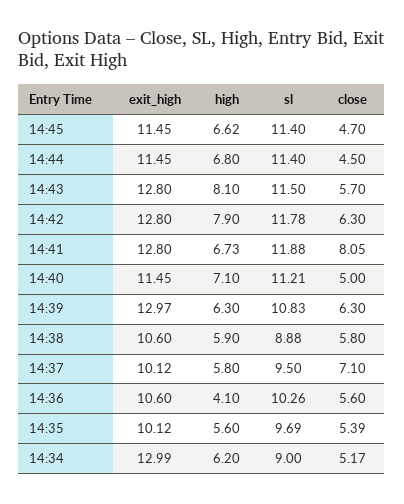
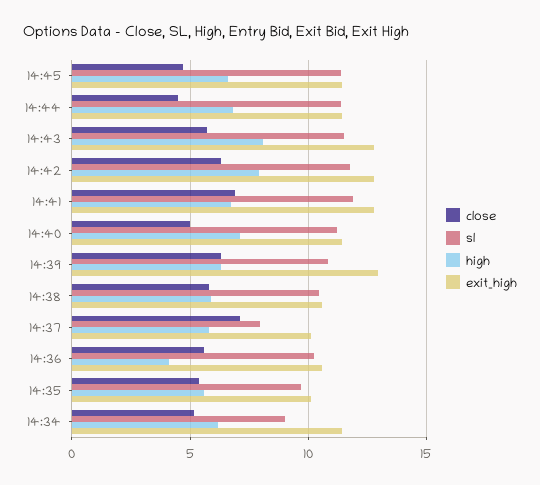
close, 14:41: 8.05 -> 7
sl, 14:38: 8.88 -> 10.5
sl, 14:37: 9.5 -> 8
exit_high, 14:34: 12.99 -> 11.5

